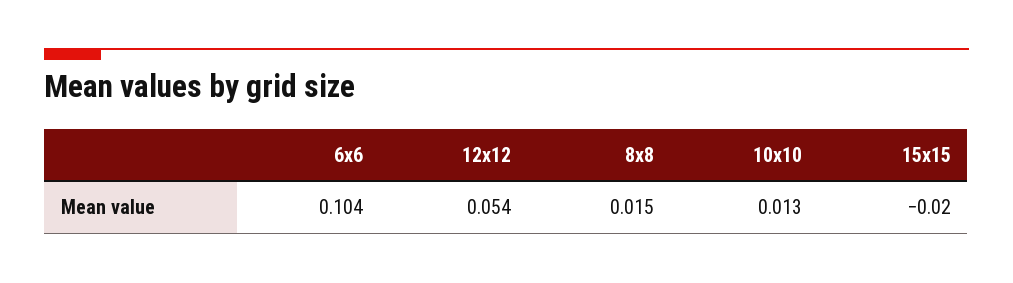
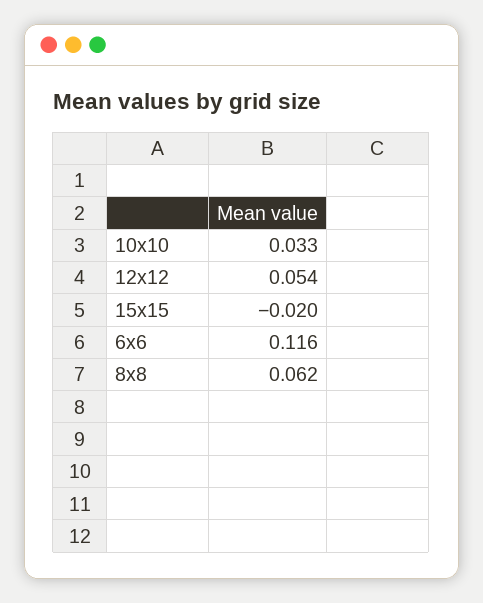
6x6: 0.104 -> 0.116
8x8: 0.015 -> 0.062
10x10: 0.013 -> 0.033

